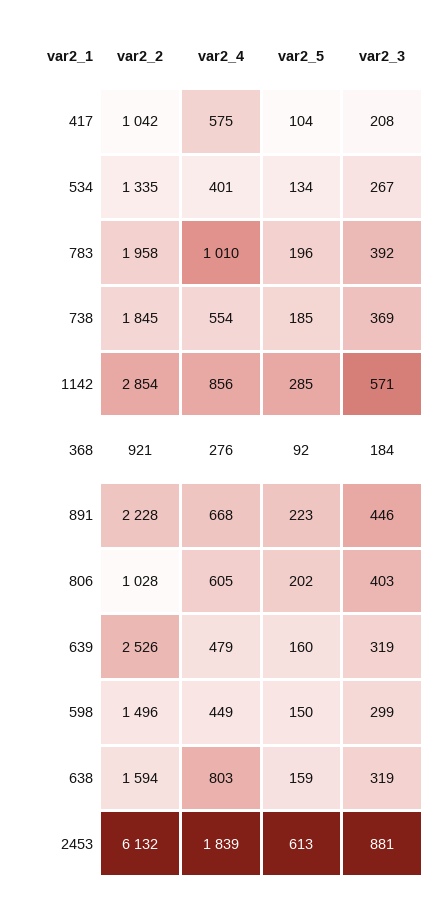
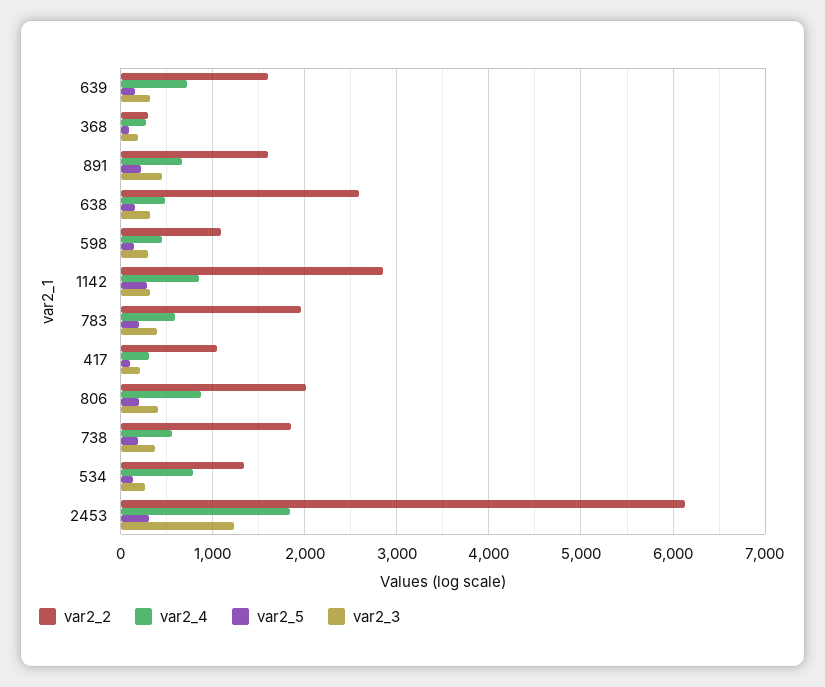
var2_4, 417: 575 -> 300
var2_4, 534: 401 -> 800
var2_4, 783: 1010 -> 600
var2_3, 1142: 571 -> 300
var2_2, 368: 921 -> 300
var2_2, 891: 2228 -> 1600
var2_2, 806: 1028 -> 2000
var2_4, 806: 605 -> 900
var2_2, 639: 2526 -> 1600
var2_4, 639: 479 -> 700
var2_2, 598: 1496 -> 1100
var2_2, 638: 1594 -> 2600
var2_4, 638: 803 -> 500
var2_5, 2453: 613 -> 300
var2_3, 2453: 881 -> 1200

